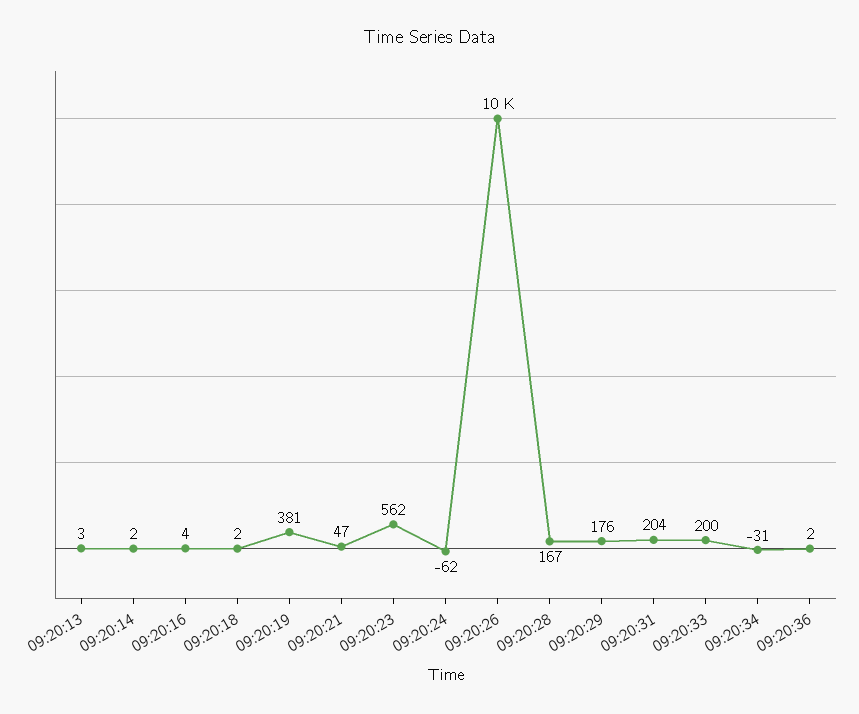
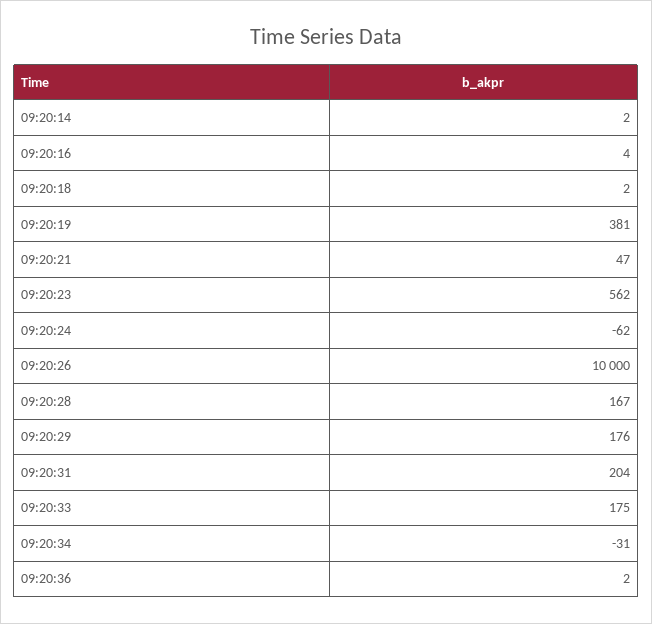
09:20:13: 3 -> none
09:20:33: 200 -> 175

